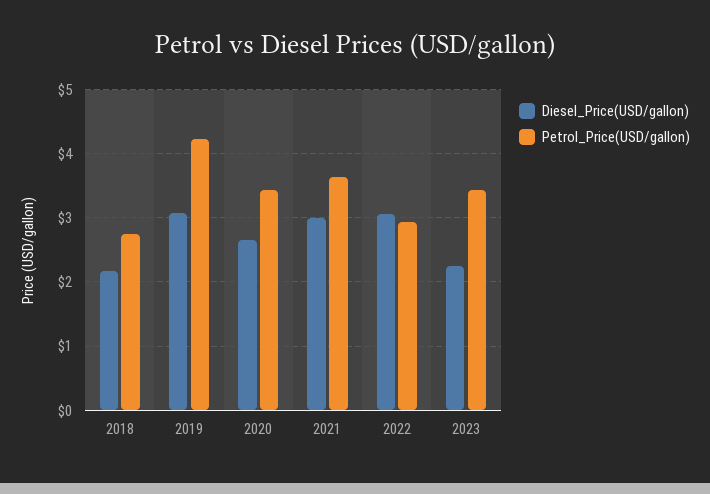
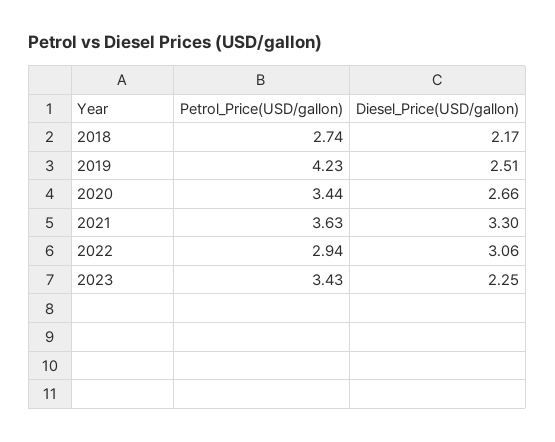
Diesel_Price(USD/gallon), 2019: 3.1 -> 2.51
Diesel_Price(USD/gallon), 2021: 3 -> 3.3

